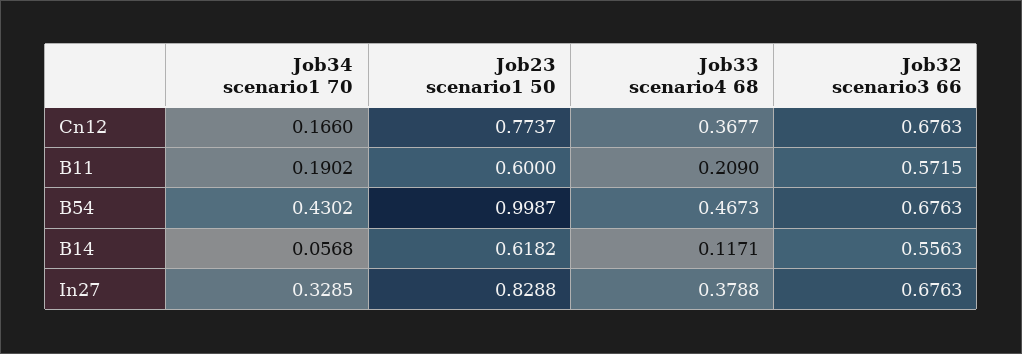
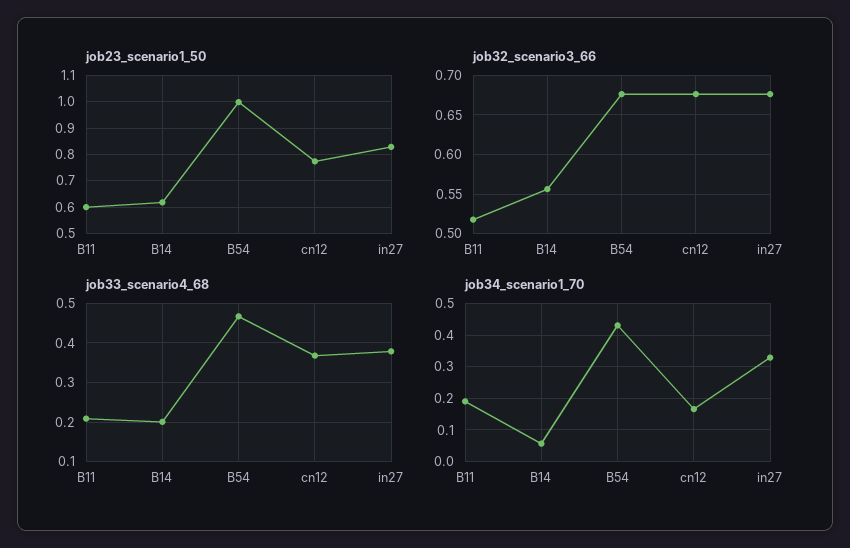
Job32 scenario3 66, B11: 0.5715 -> 0.52
Job33 scenario4 68, B14: 0.1171 -> 0.2

